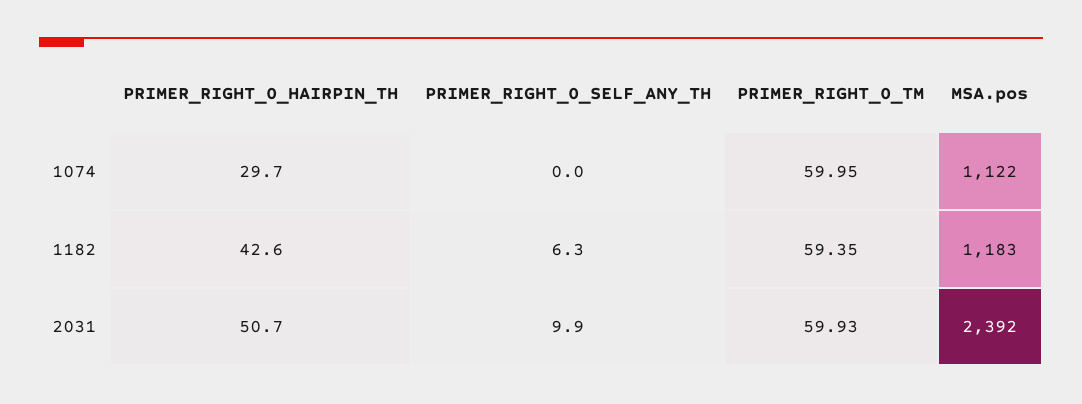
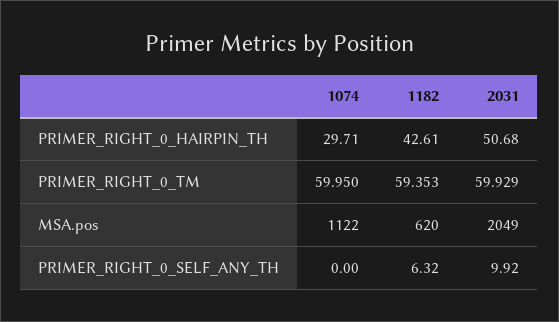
MSA.pos, 1182: 1183 -> 620
MSA.pos, 2031: 2392 -> 2049

